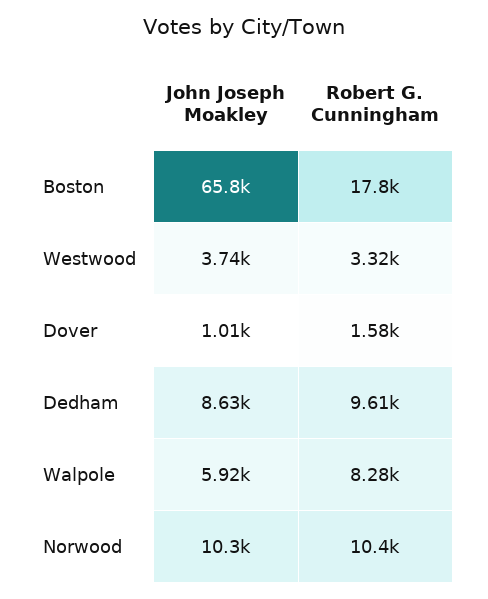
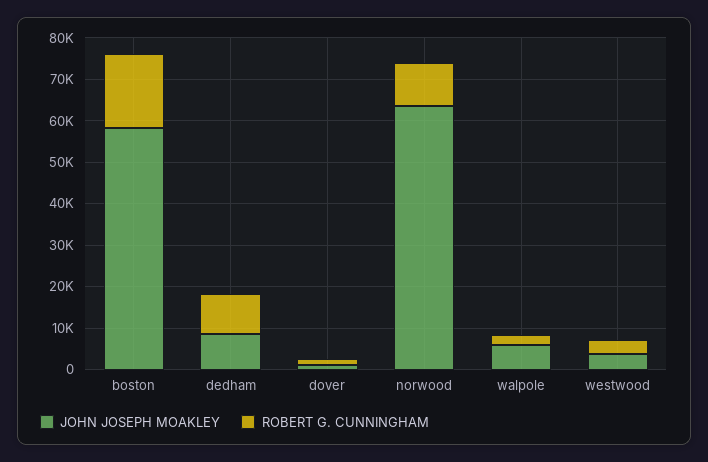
John Joseph Moakley, Boston: 65800 -> 58000
Robert G. Cunningham, Walpole: 8280 -> 2000
John Joseph Moakley, Norwood: 10300 -> 64000

